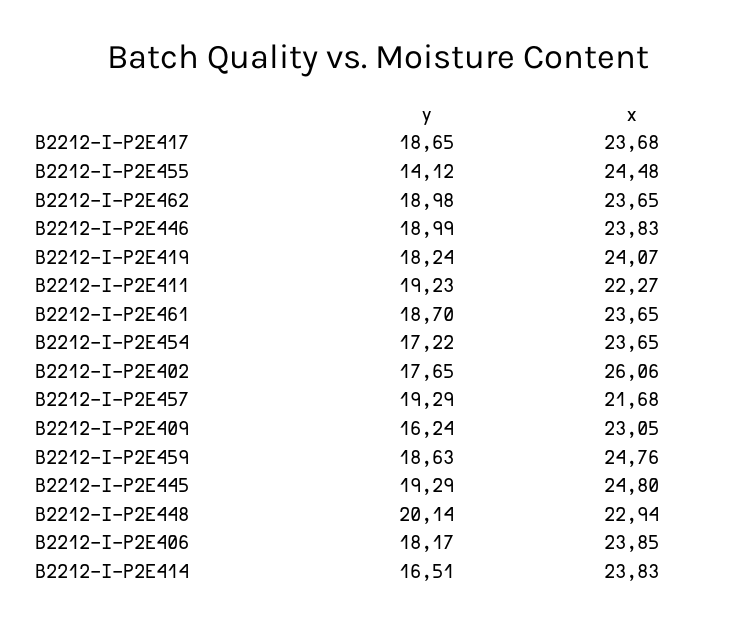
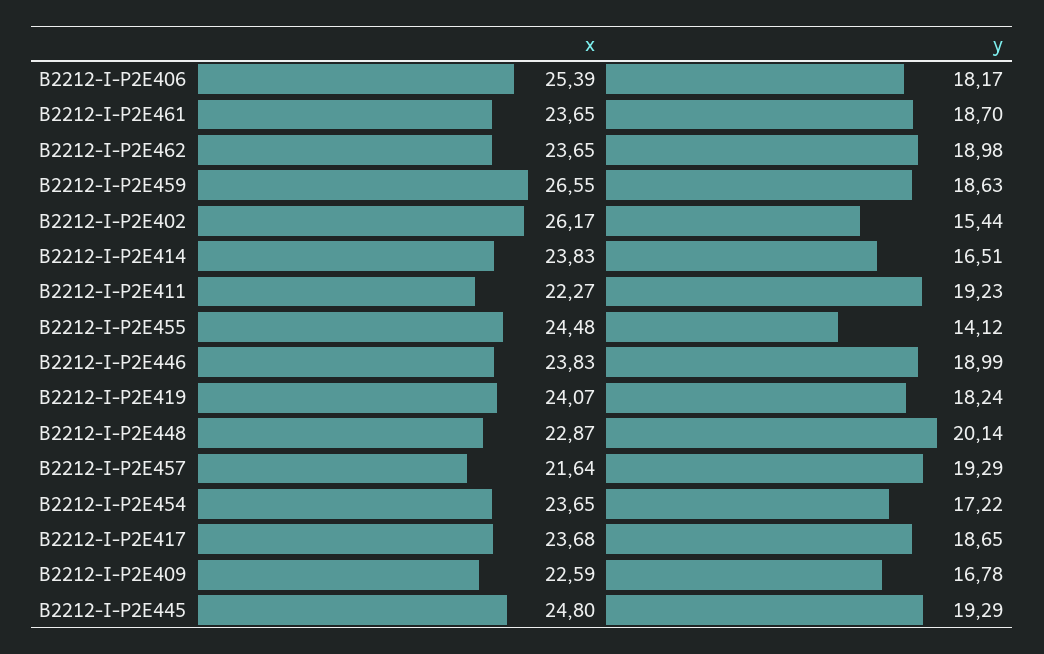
y, B2212-I-P2E402: 17.65 -> 15.44
x, B2212-I-P2E402: 26.06 -> 26.17
x, B2212-I-P2E457: 21.68 -> 21.64
y, B2212-I-P2E409: 16.24 -> 16.78
x, B2212-I-P2E409: 23.05 -> 22.59
x, B2212-I-P2E459: 24.76 -> 26.55
x, B2212-I-P2E448: 22.94 -> 22.87
x, B2212-I-P2E406: 23.85 -> 25.39

